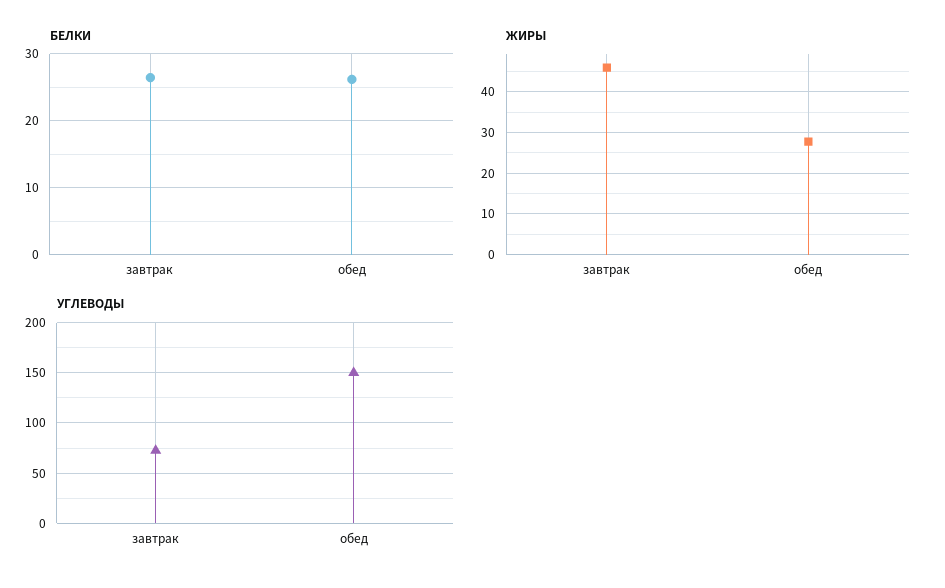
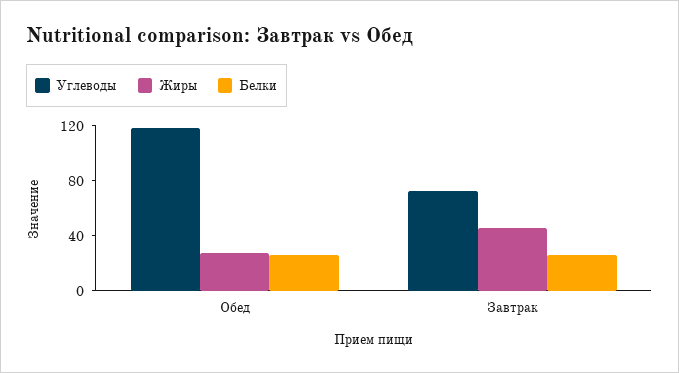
УГЛЕВОДЫ, обед: 150 -> 120

